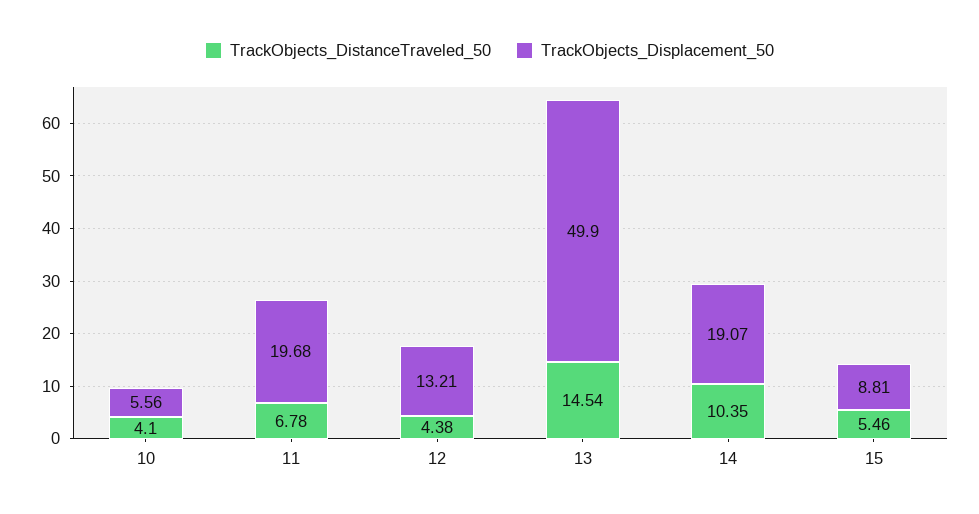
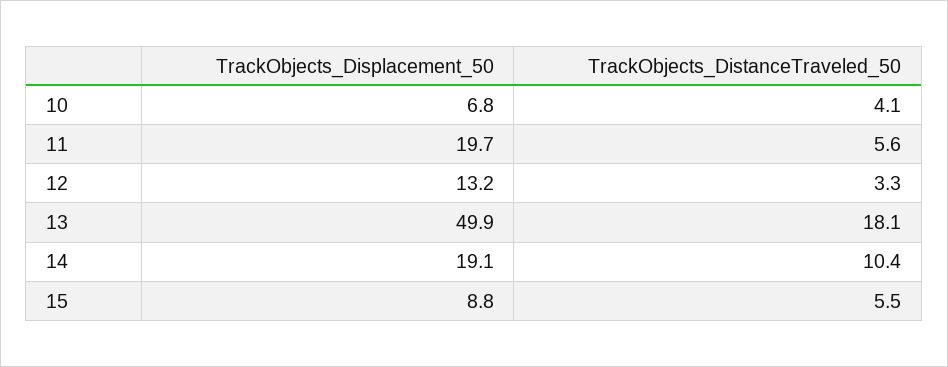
TrackObjects_Displacement_50, 10: 5.56 -> 6.8
TrackObjects_DistanceTraveled_50, 11: 6.78 -> 5.6
TrackObjects_DistanceTraveled_50, 12: 4.38 -> 3.3
TrackObjects_DistanceTraveled_50, 13: 14.54 -> 18.1

